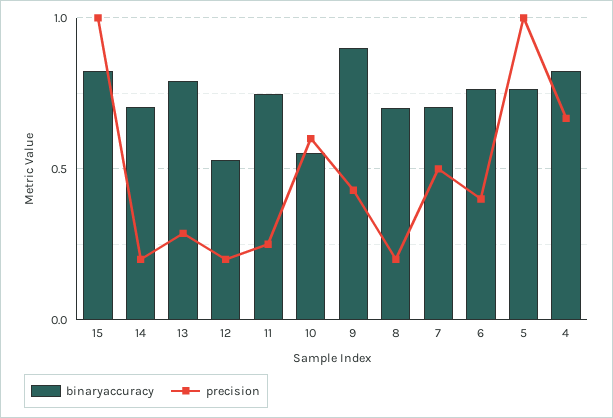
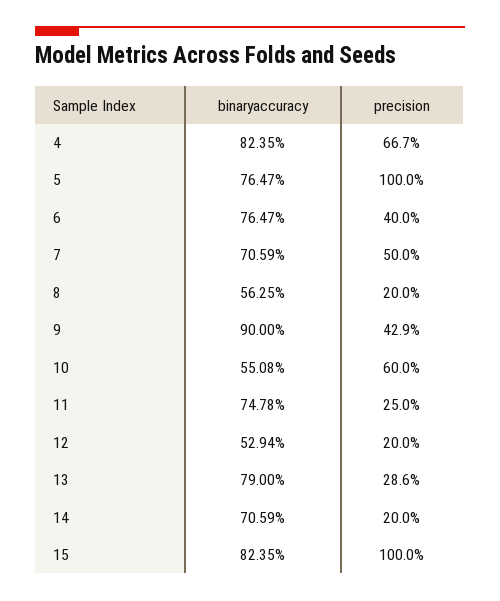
binaryaccuracy, 8: 0.7 -> 0.5625

